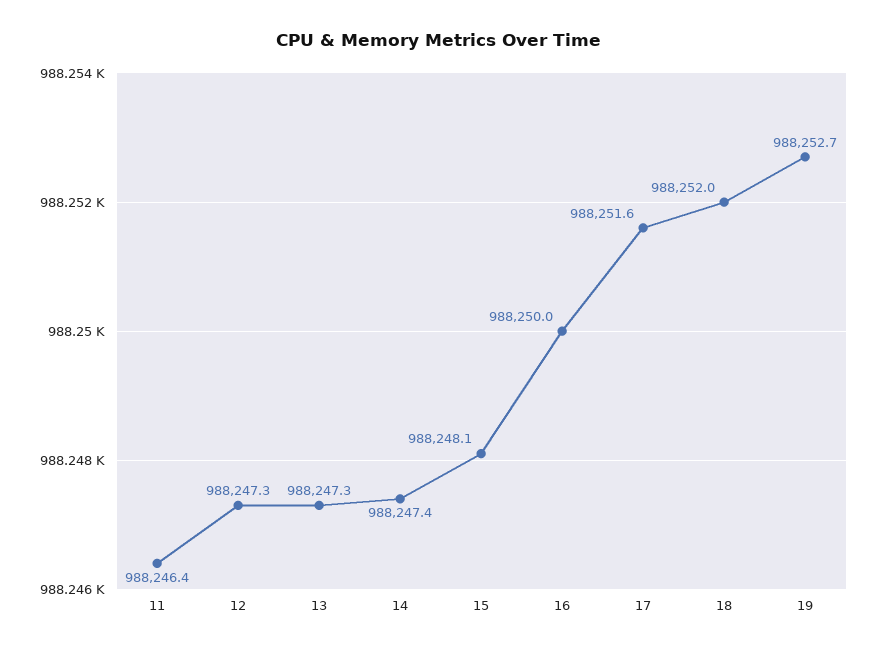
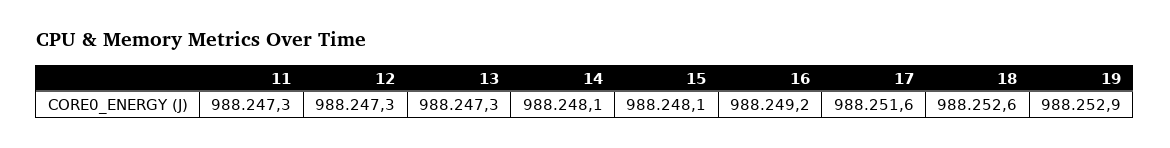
11: 988246.4 -> 988247.3
14: 988247.4 -> 988248.1
16: 988250 -> 988249.2
18: 988252 -> 988252.6
19: 988252.7 -> 988252.9

